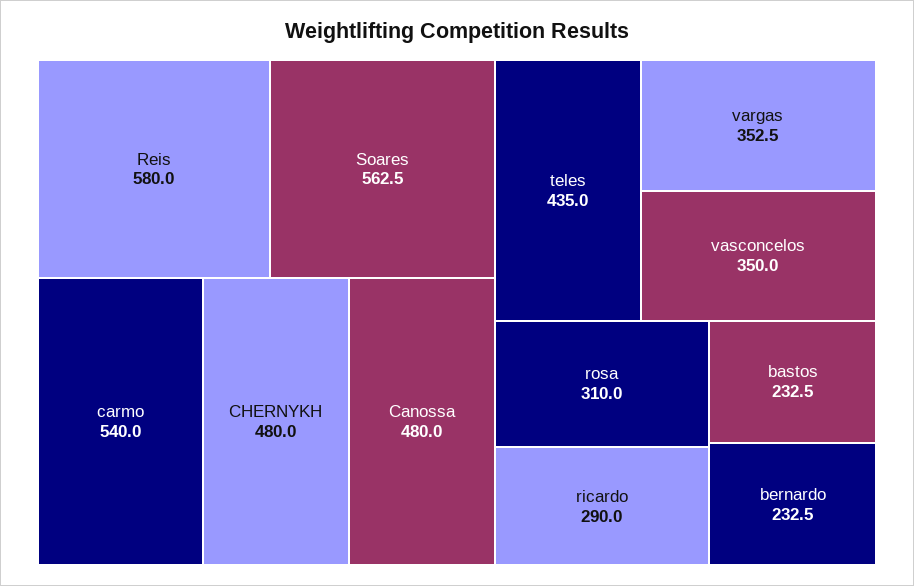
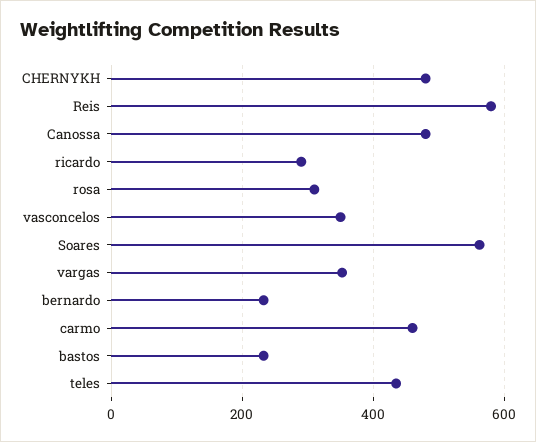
carmo: 540 -> 460

